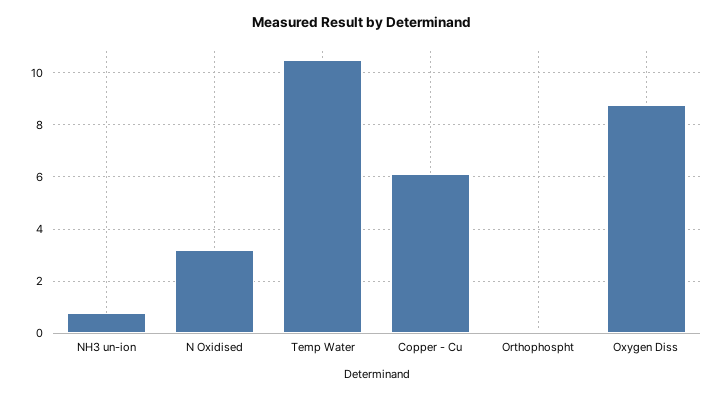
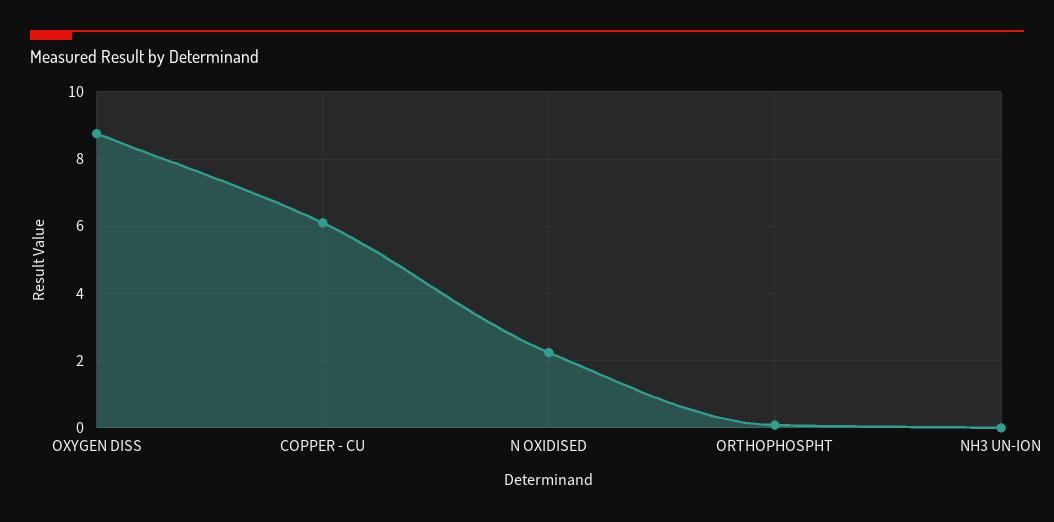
NH3 un-ion: 0.75 -> 0
N Oxidised: 3.25 -> 2.2
Temp Water: 10.5 -> none

